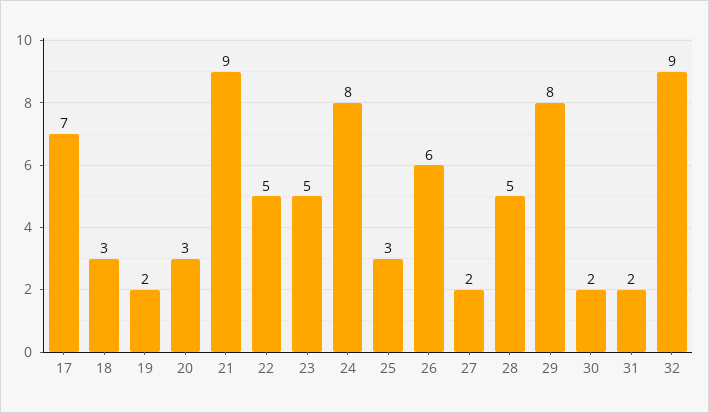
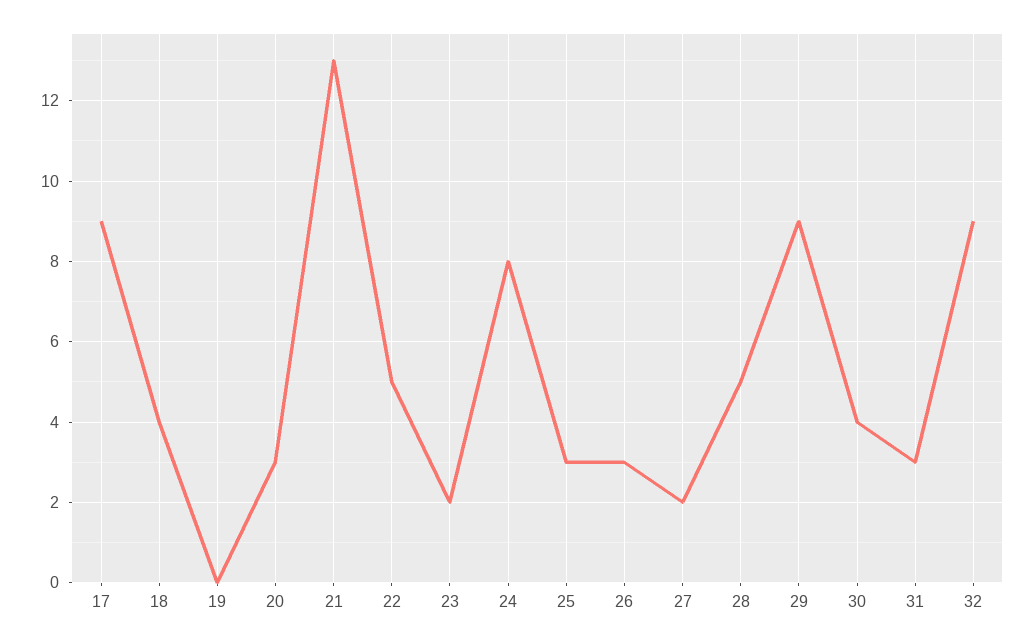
17: 7 -> 9
18: 3 -> 4
19: 2 -> 0
21: 9 -> 13
23: 5 -> 2
26: 6 -> 3
29: 8 -> 9
30: 2 -> 4
31: 2 -> 3

